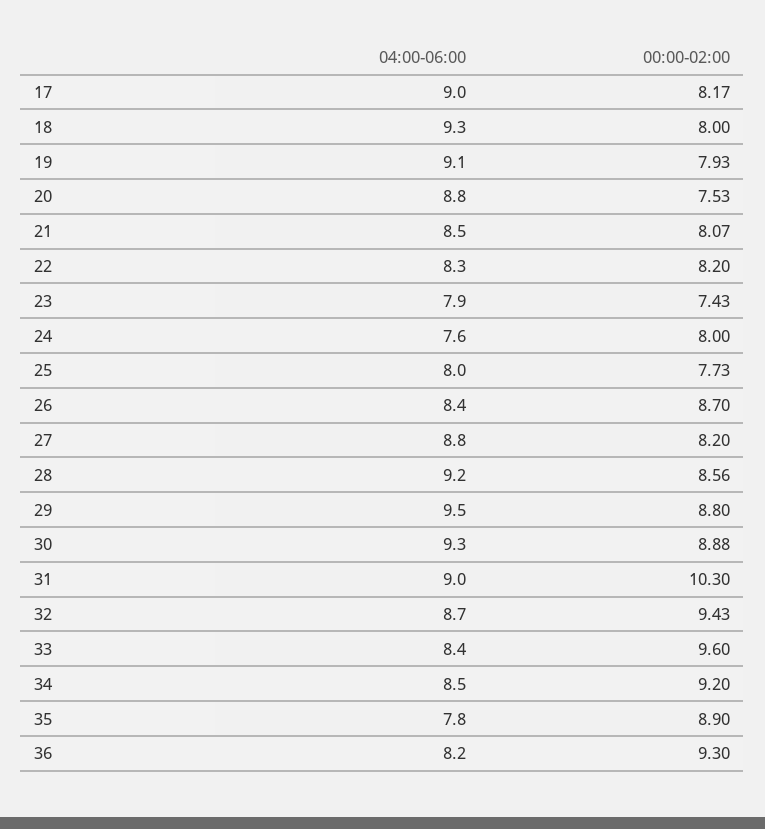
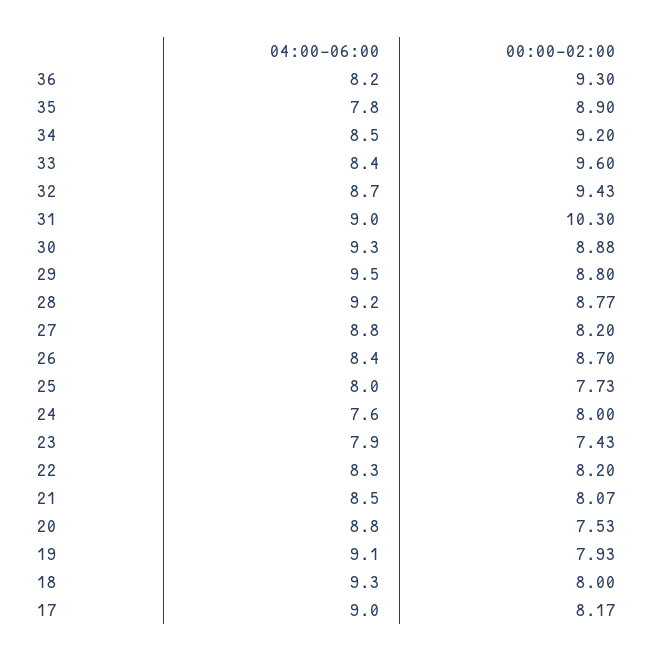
00:00-02:00, 28: 8.56 -> 8.77

